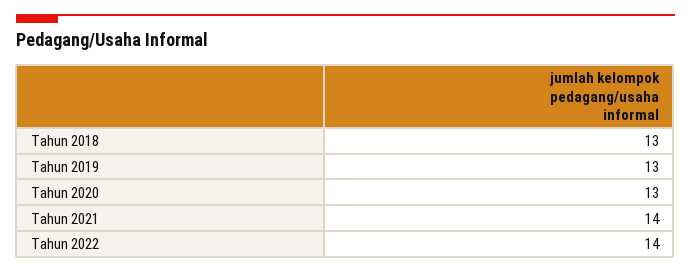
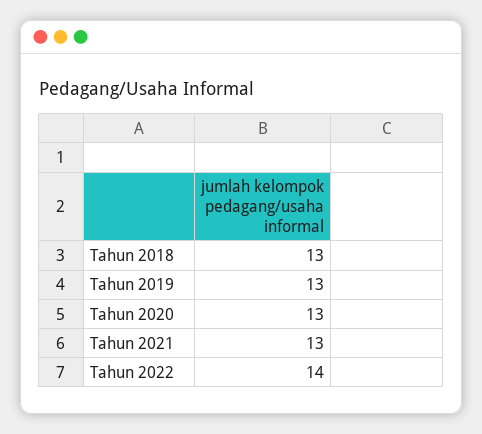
Tahun 2021: 14 -> 13

